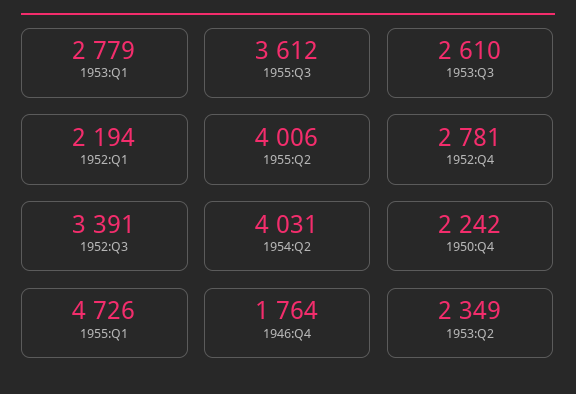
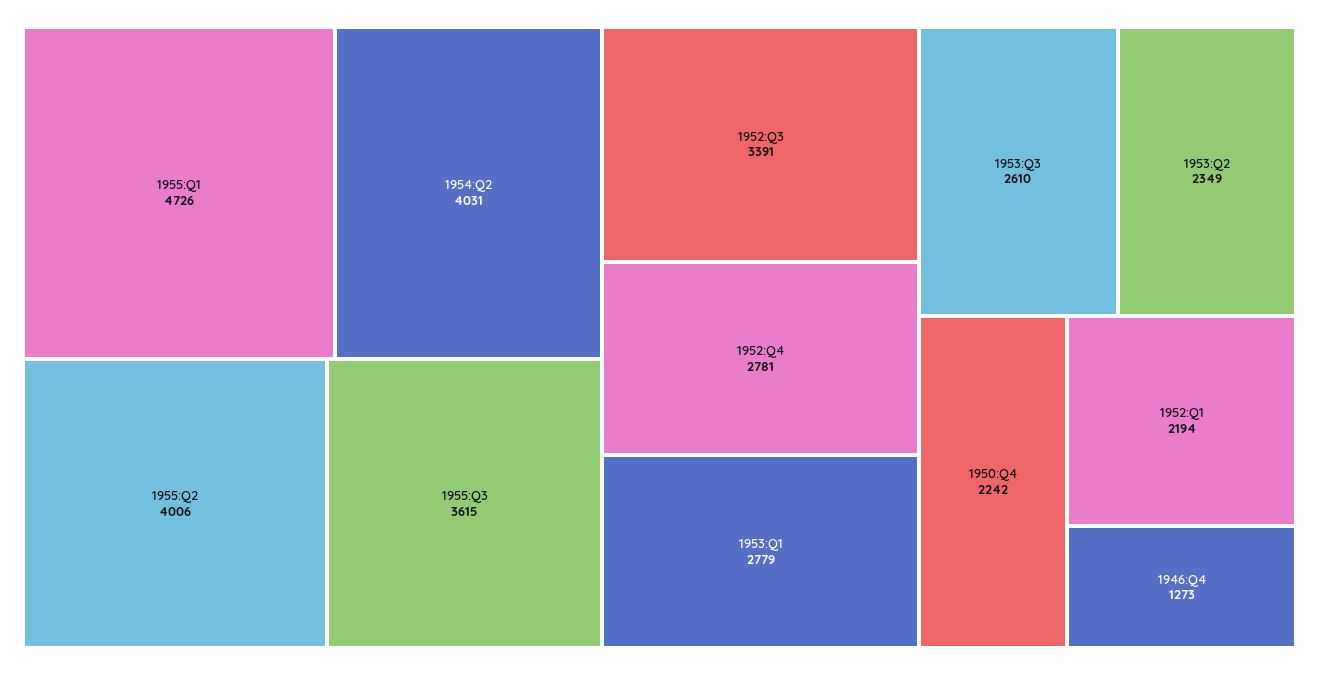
1955:Q3: 3612 -> 3615
1946:Q4: 1764 -> 1273

